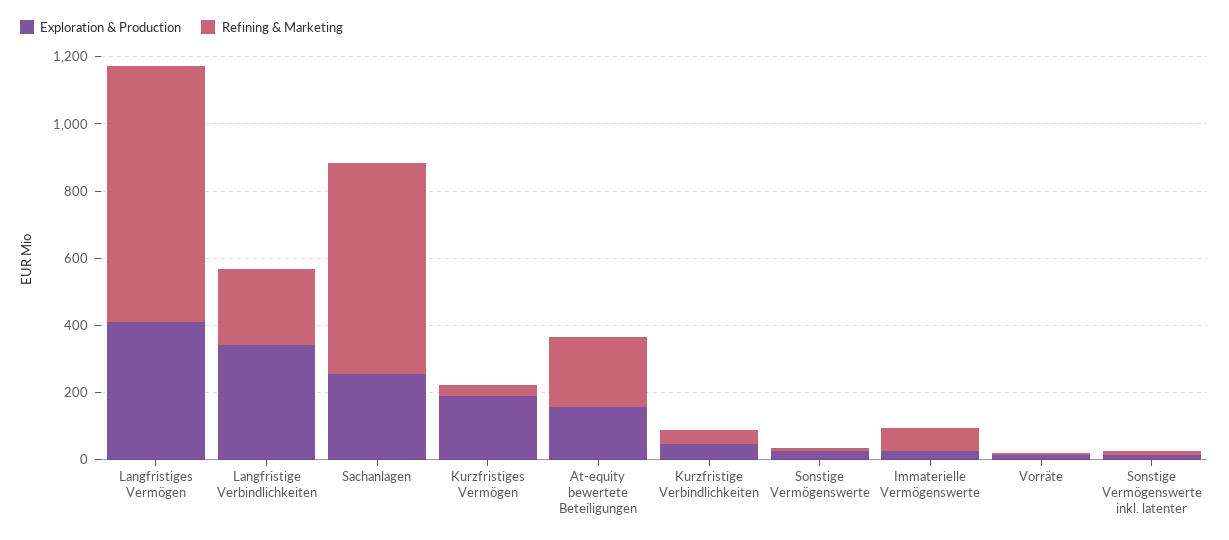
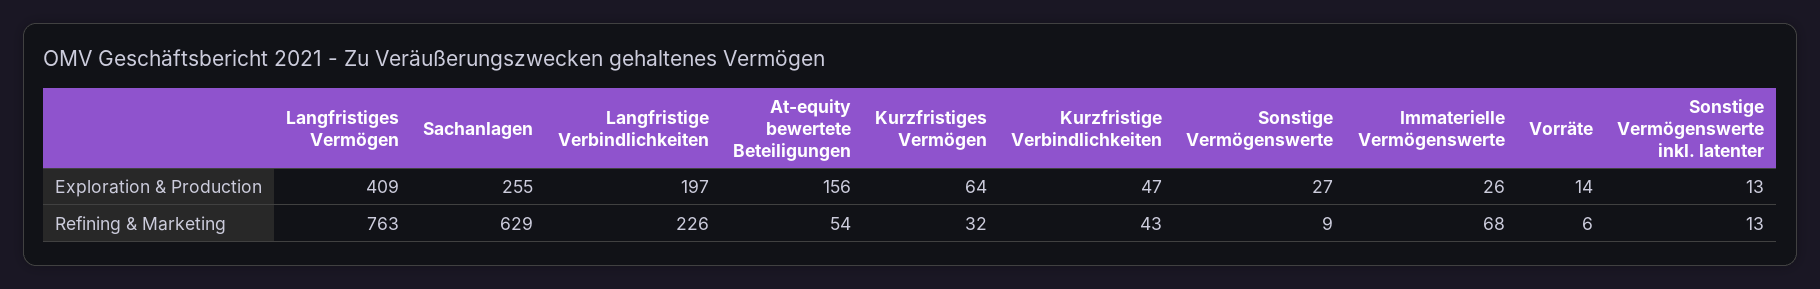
Exploration & Production, Langfristige Verbindlichkeiten: 350 -> 197
Exploration & Production, Kurzfristiges Vermögen: 200 -> 64
Refining & Marketing, At-equity bewertete Beteiligungen: 200 -> 54

